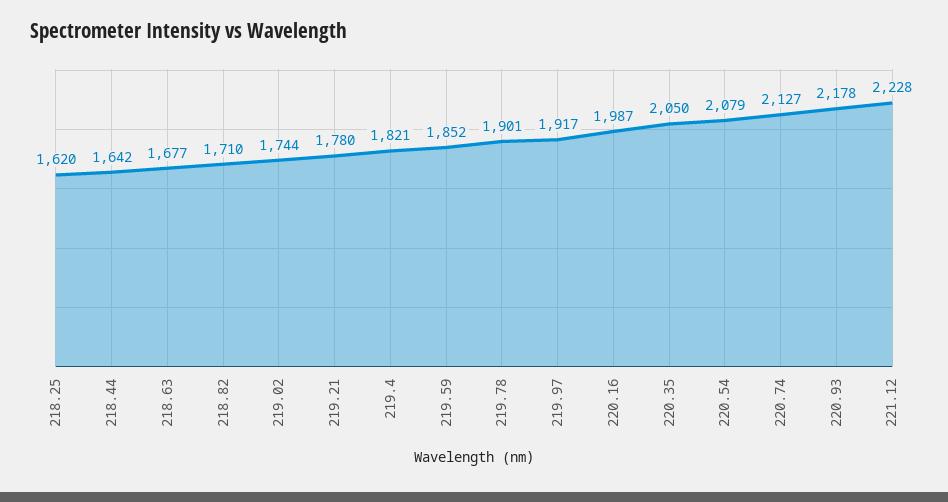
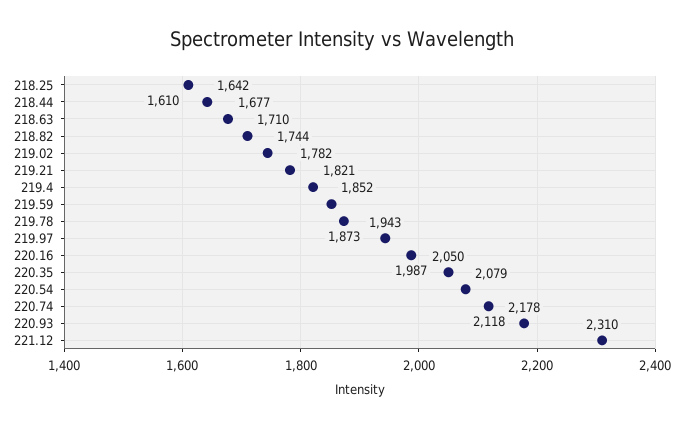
218.25: 1620 -> 1610
219.21: 1780 -> 1782
219.78: 1901 -> 1873
219.97: 1917 -> 1943
220.74: 2127 -> 2118
221.12: 2228 -> 2310

